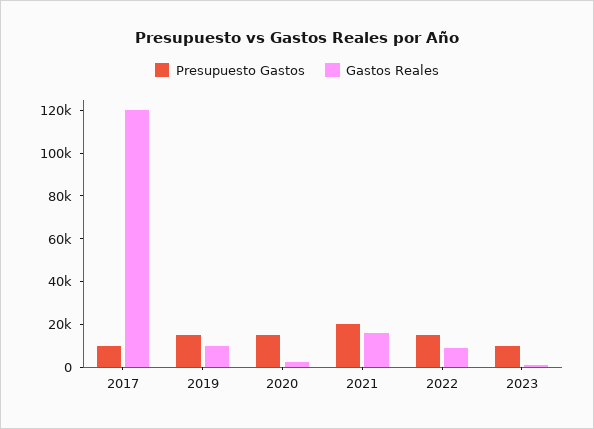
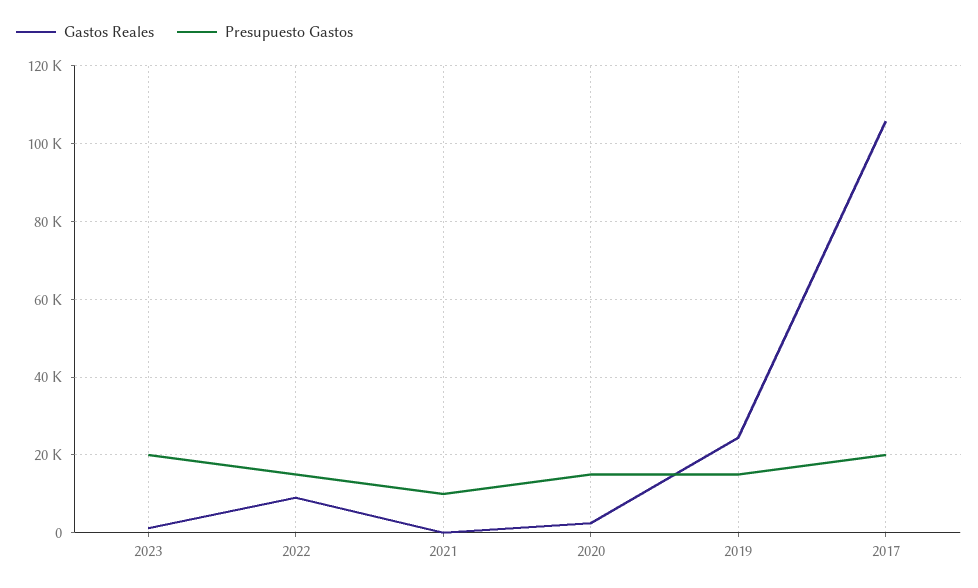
Presupuesto Gastos, 2017: 10000 -> 20000
Gastos Reales, 2017: 120000 -> 106000
Gastos Reales, 2019: 10000 -> 24000
Presupuesto Gastos, 2021: 20000 -> 10000
Gastos Reales, 2021: 15000 -> 0
Presupuesto Gastos, 2023: 10000 -> 20000

